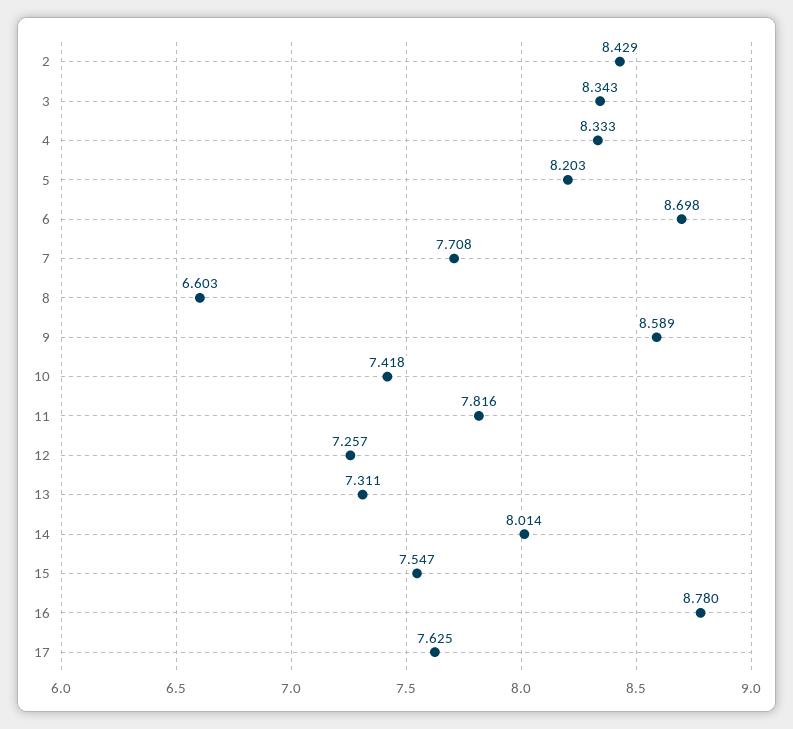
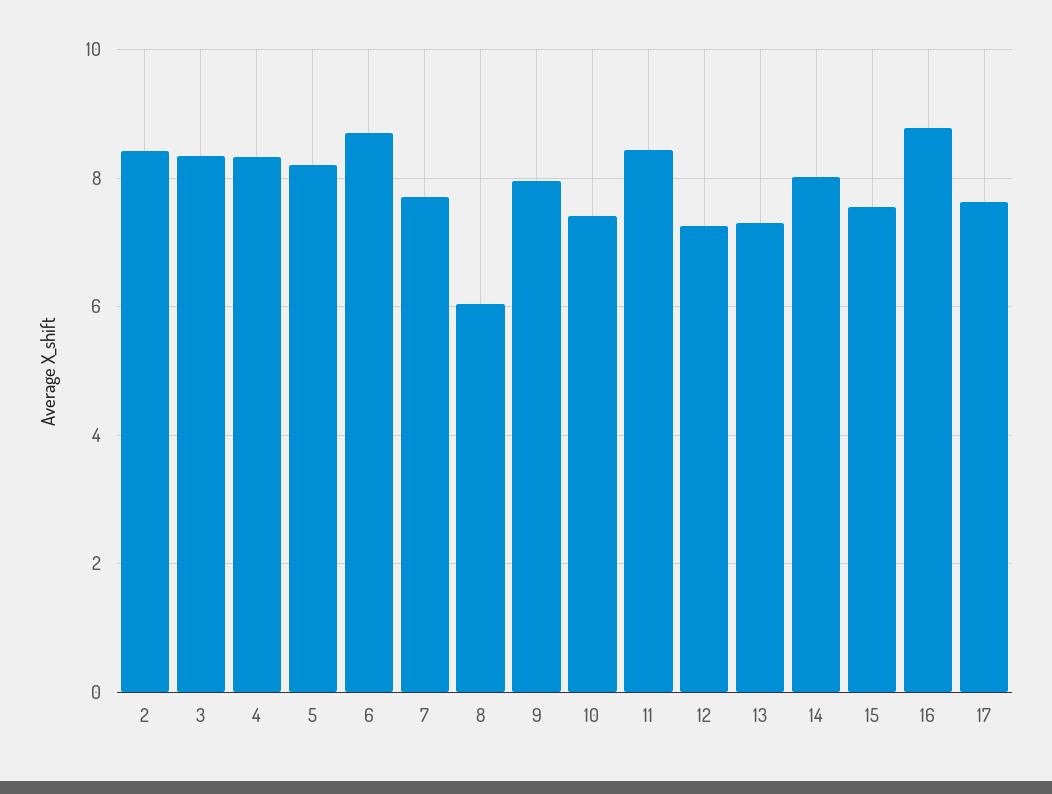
8: 6.603 -> 6
9: 8.589 -> 8
11: 7.816 -> 8.4

